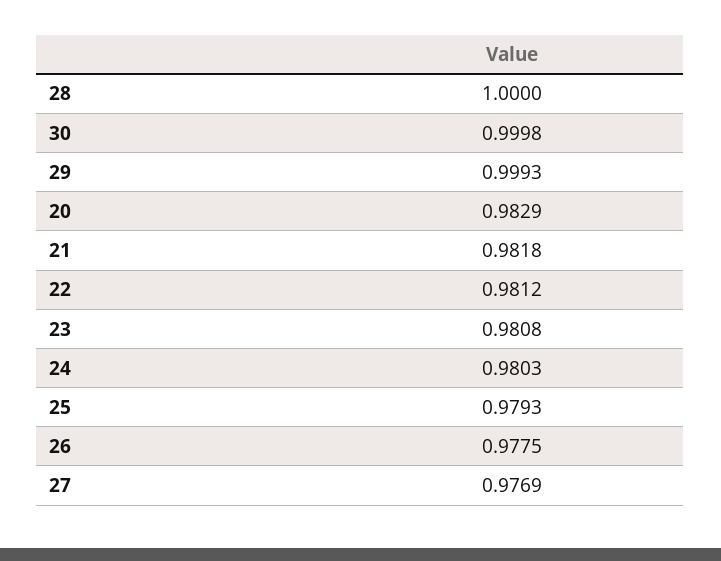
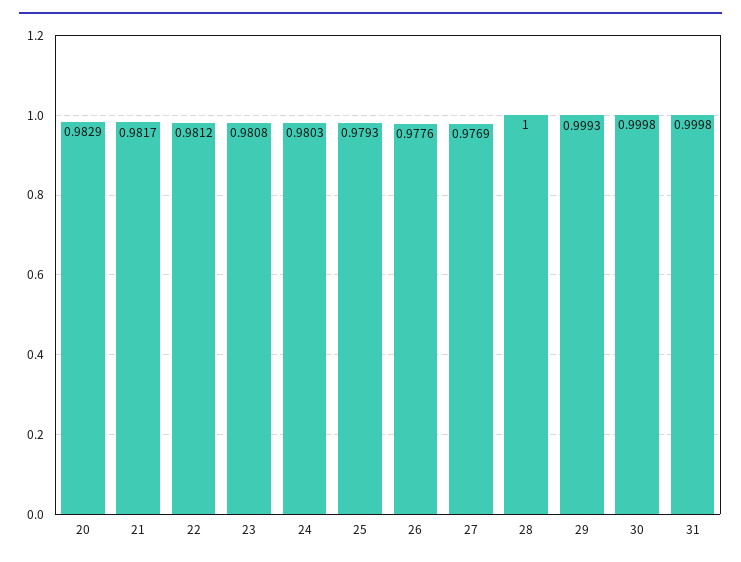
21: 0.9818 -> 0.9817
26: 0.9775 -> 0.9776
31: none -> 0.9998

